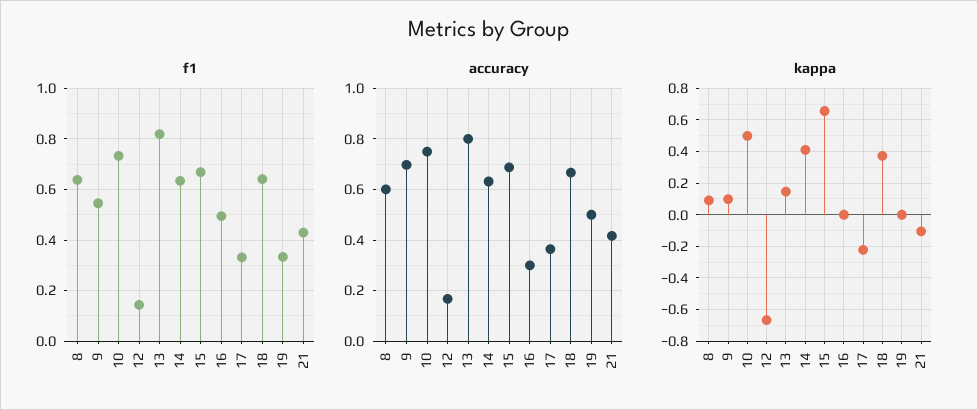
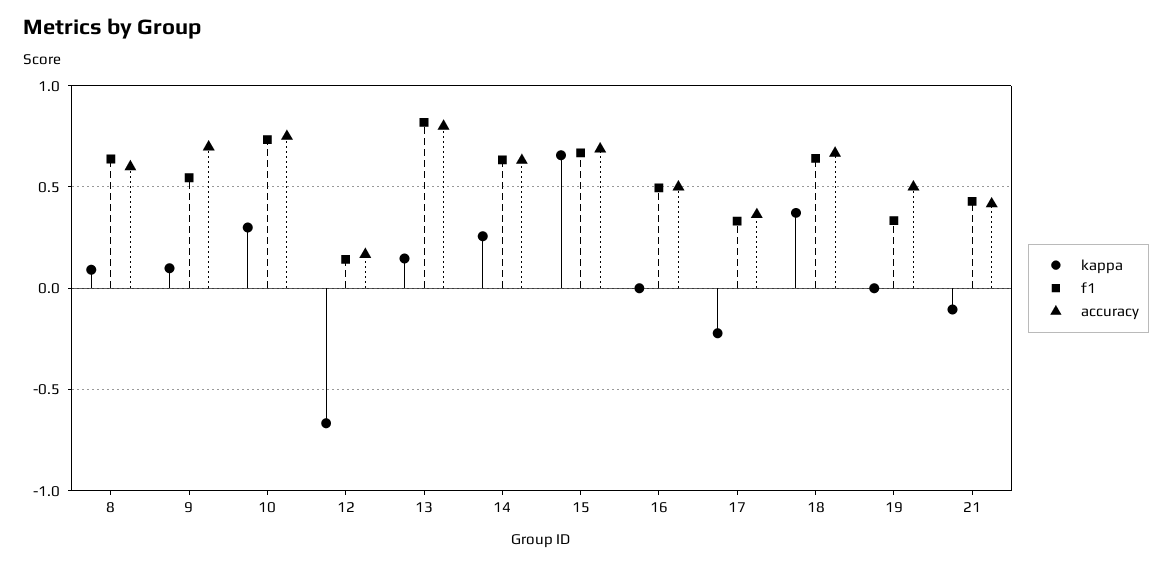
accuracy, 16: 0.3 -> 0.5
kappa, 10: 0.5 -> 0.3
kappa, 14: 0.4 -> 0.25

